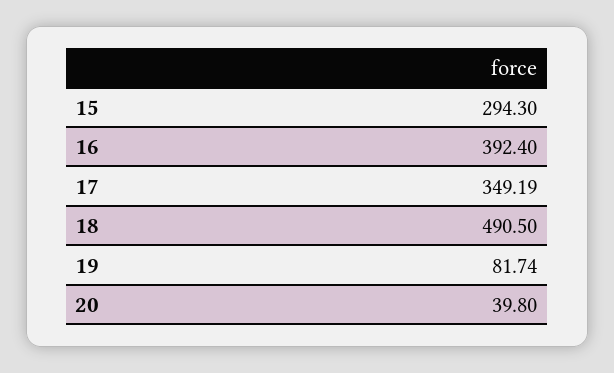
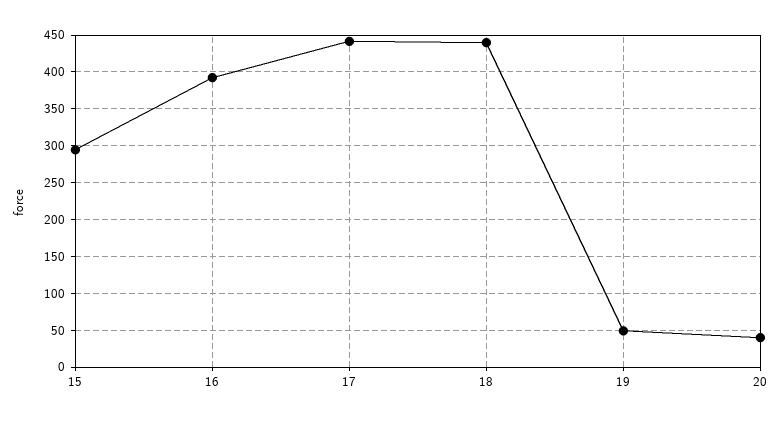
17: 349.19 -> 440
18: 490.5 -> 440
19: 81.74 -> 50

